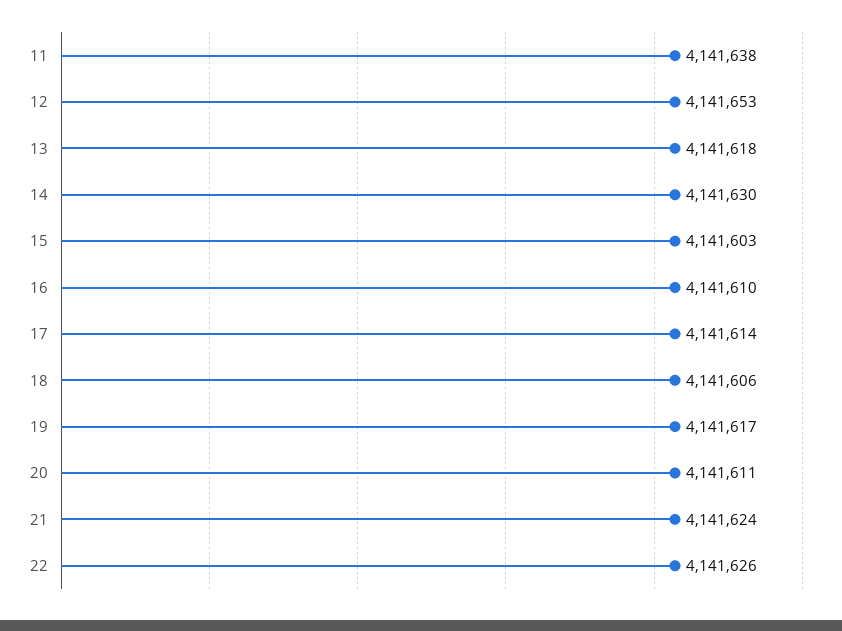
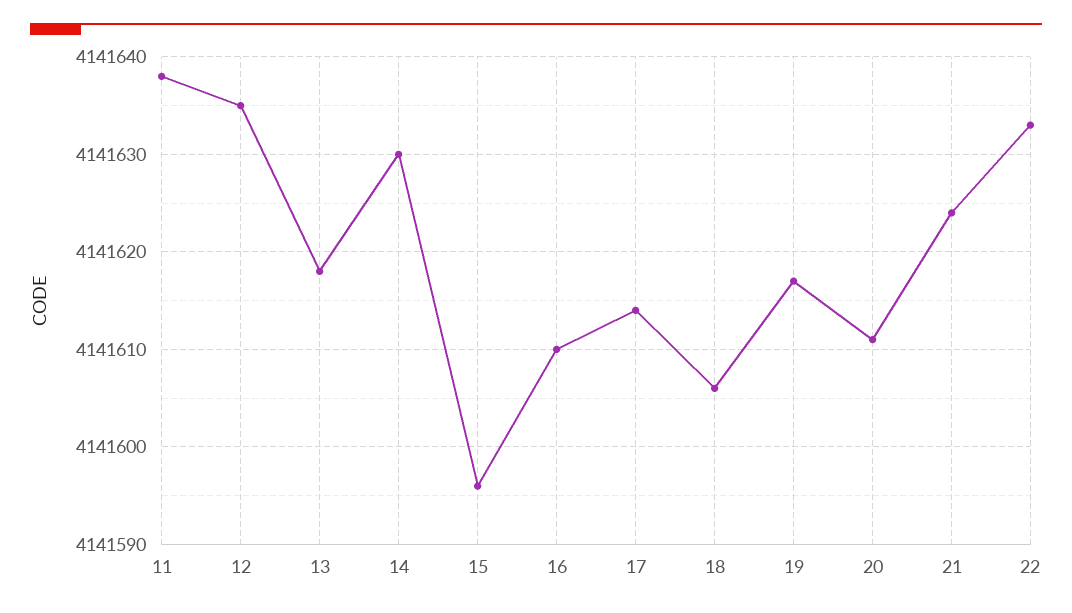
12: 4141653 -> 4141635
15: 4141603 -> 4141596
22: 4141626 -> 4141633

